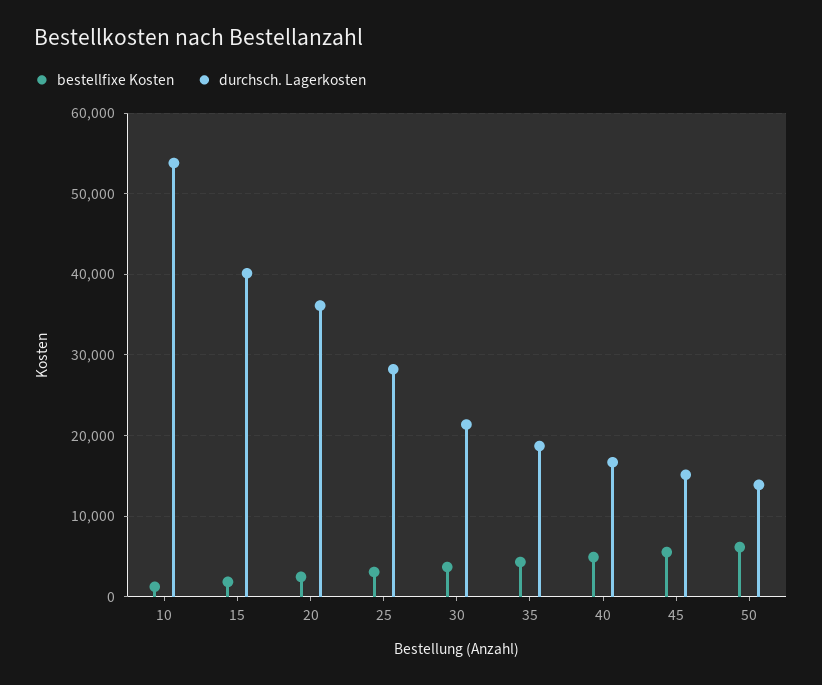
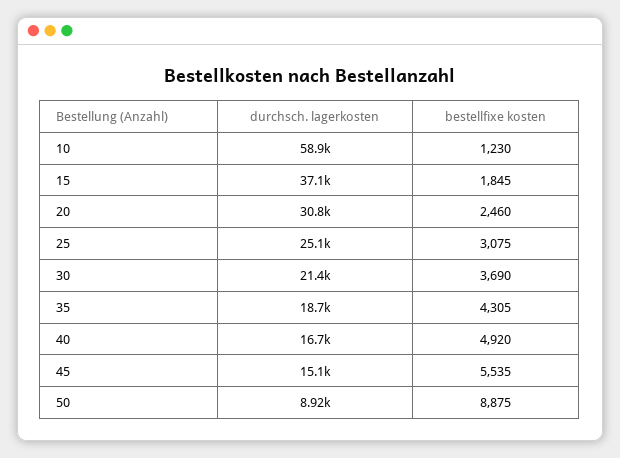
durchsch. Lagerkosten, 10: 54000 -> 58900
durchsch. Lagerkosten, 15: 40000 -> 37100
durchsch. Lagerkosten, 20: 36000 -> 30800
durchsch. Lagerkosten, 25: 28000 -> 25100
bestellfixe Kosten, 50: 6000 -> 8875
durchsch. Lagerkosten, 50: 14000 -> 8920

